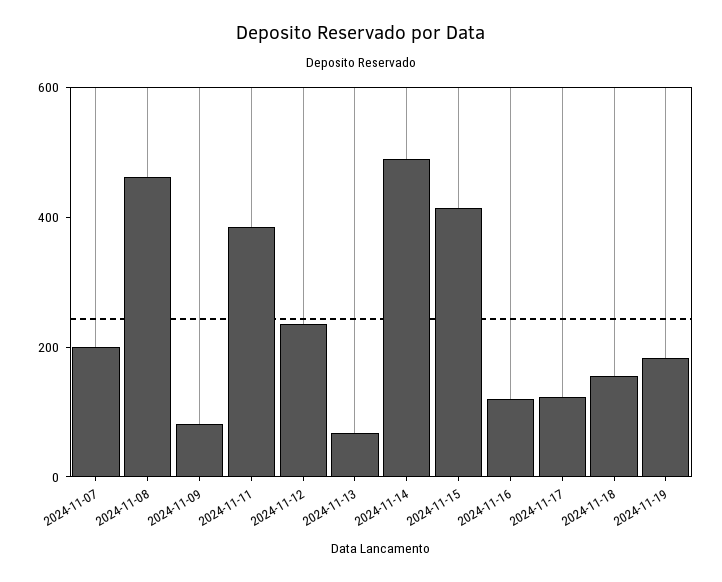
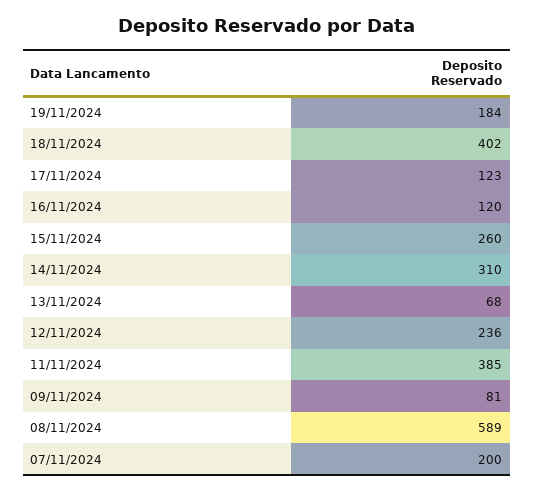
2024-11-08: 450 -> 589
2024-11-14: 500 -> 310
2024-11-15: 400 -> 260
2024-11-18: 150 -> 402

